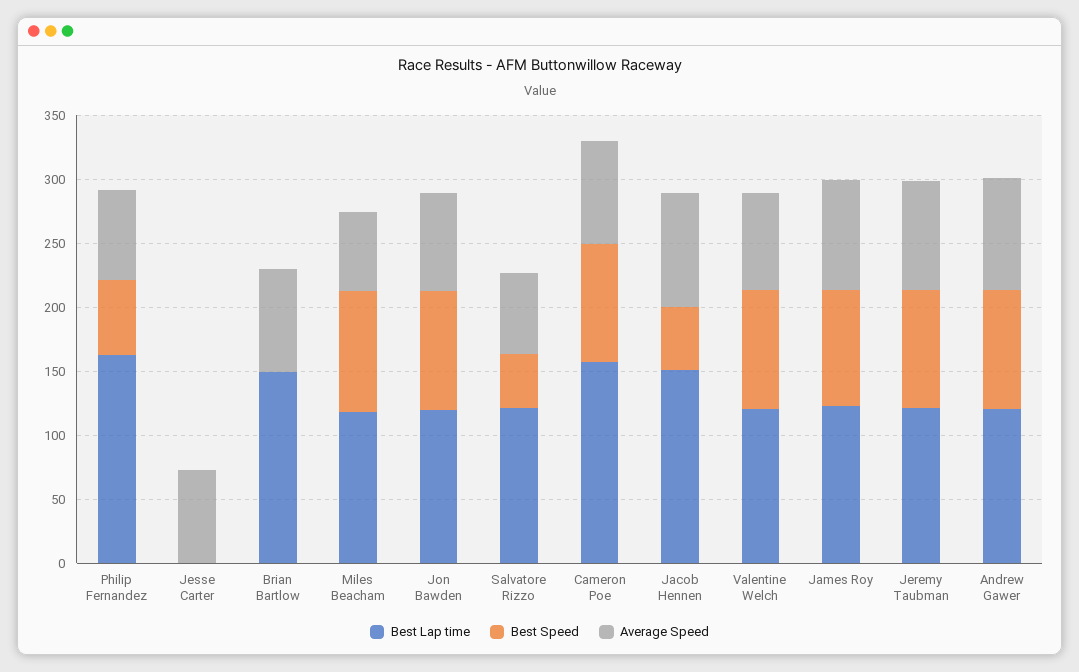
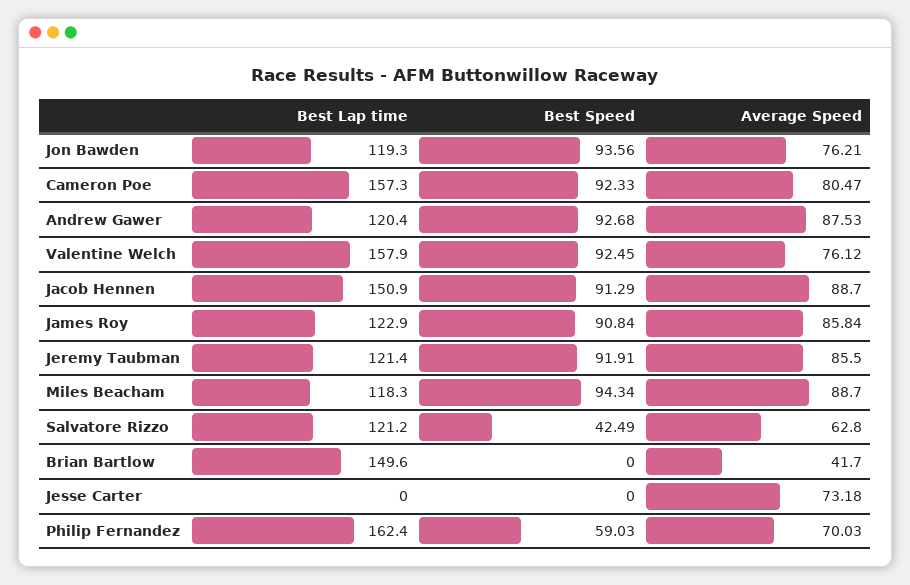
Average Speed, Brian Bartlow: 80 -> 41.7
Average Speed, Miles Beacham: 60 -> 88.7
Best Speed, Jacob Hennen: 50 -> 91.29
Best Lap time, Valentine Welch: 120 -> 157.9

